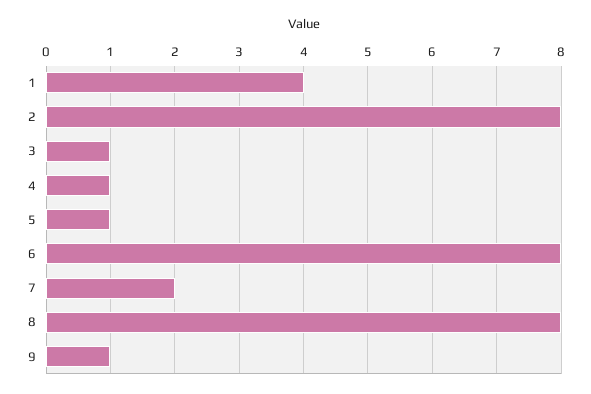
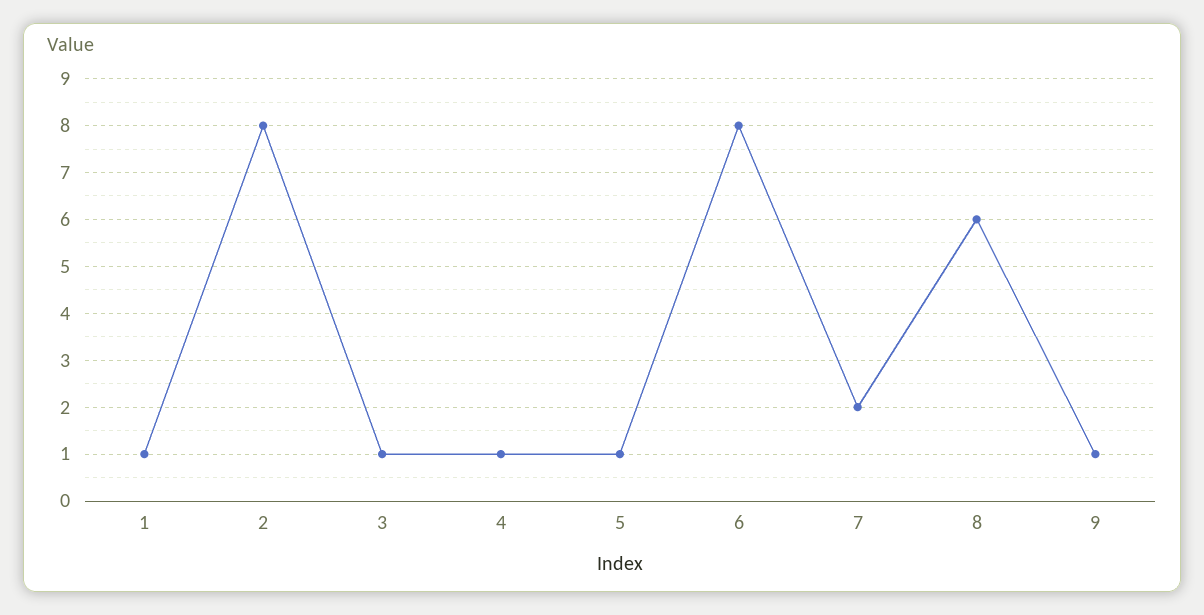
1: 4 -> 1
8: 8 -> 6

